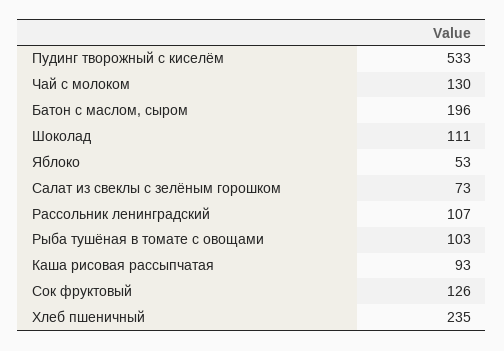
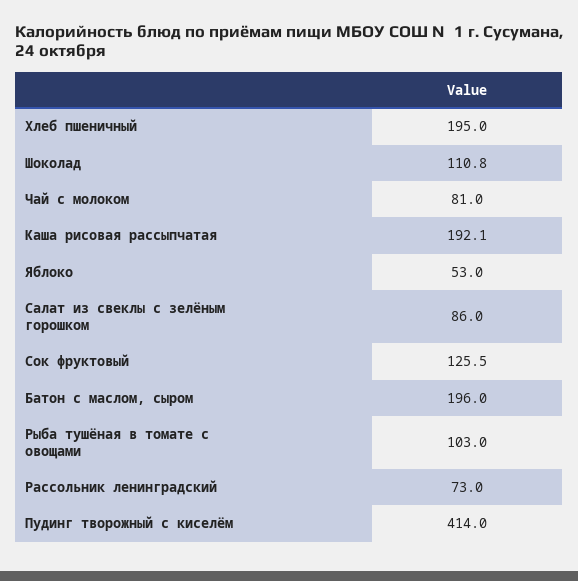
Пудинг творожный с киселём: 533 -> 414
Чай с молоком: 130 -> 81
Салат из свеклы с зелёным горошком: 73 -> 86
Рассольник ленинградский: 107 -> 73
Каша рисовая рассыпчатая: 93 -> 192.1
Хлеб пшеничный: 235 -> 195

